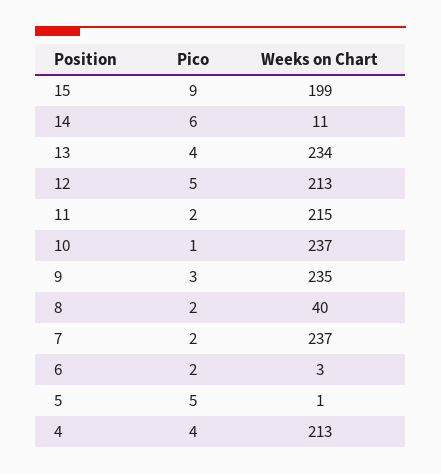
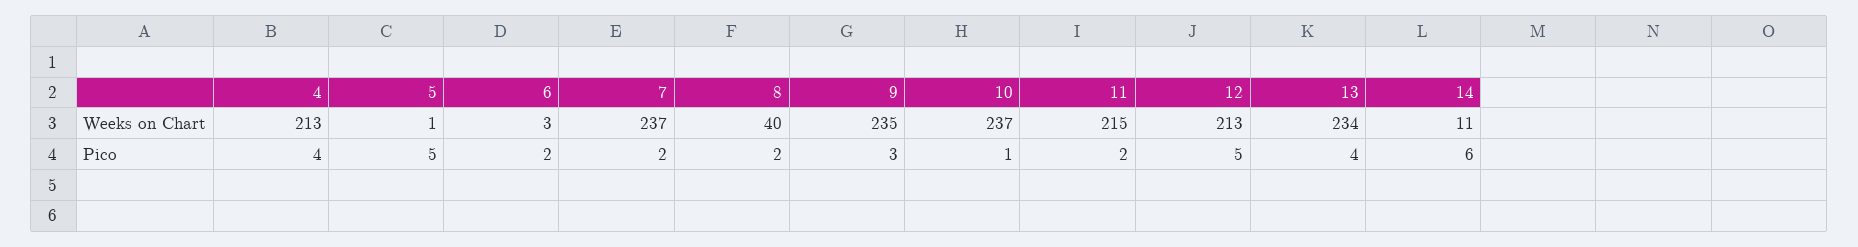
Pico, 15: 9 -> none
Weeks on Chart, 15: 199 -> none

